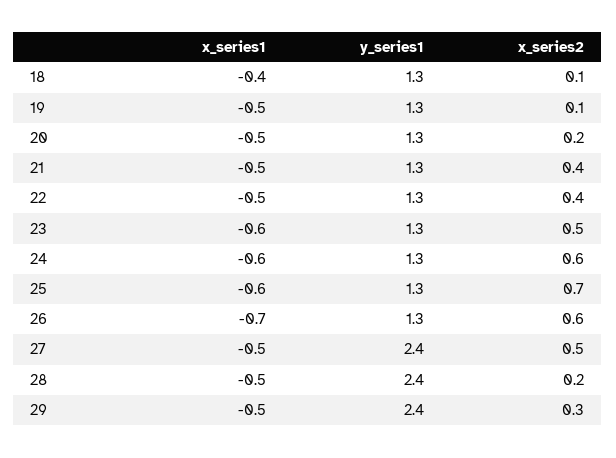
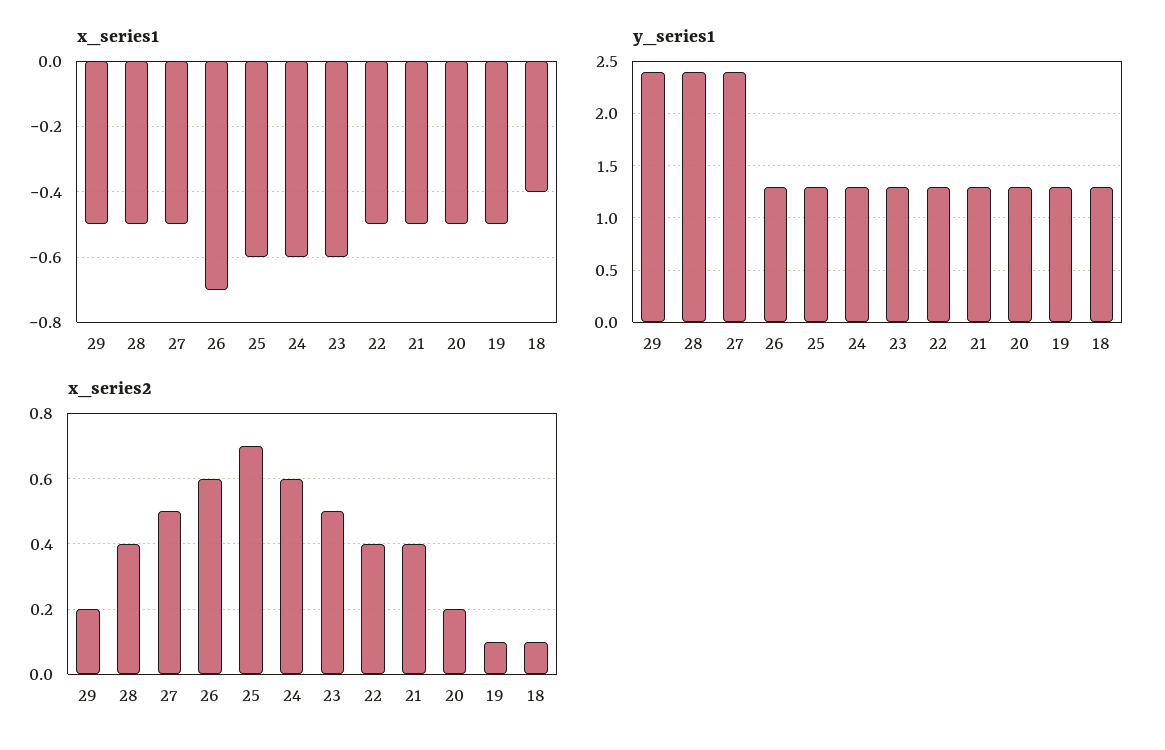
x_series2, 28: 0.2 -> 0.4
x_series2, 29: 0.3 -> 0.2

